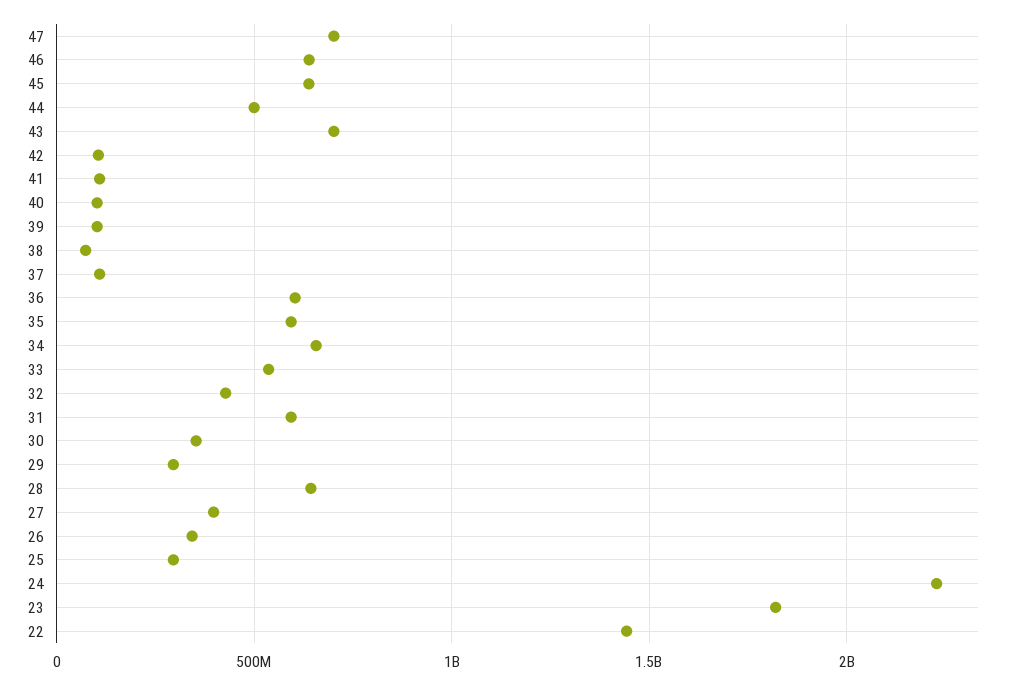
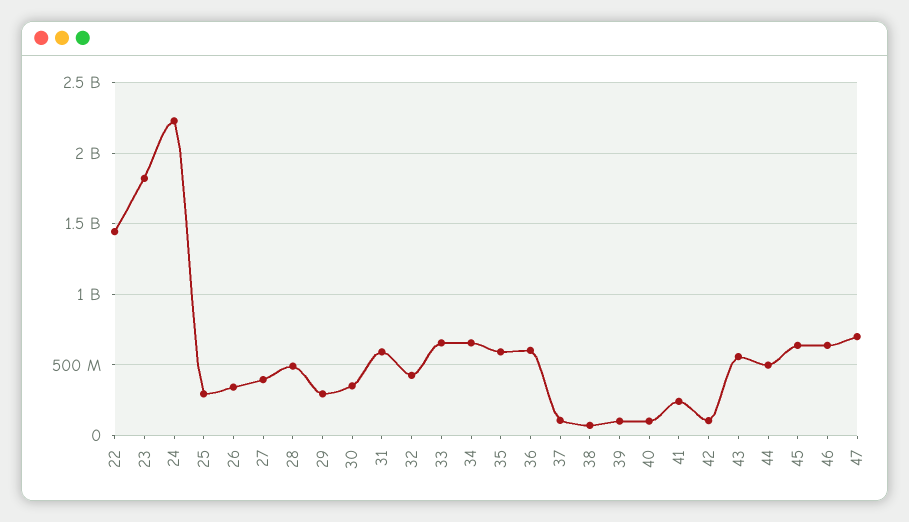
43: 700000000 -> 550000000
41: 100000000 -> 250000000
33: 550000000 -> 650000000
28: 650000000 -> 500000000

